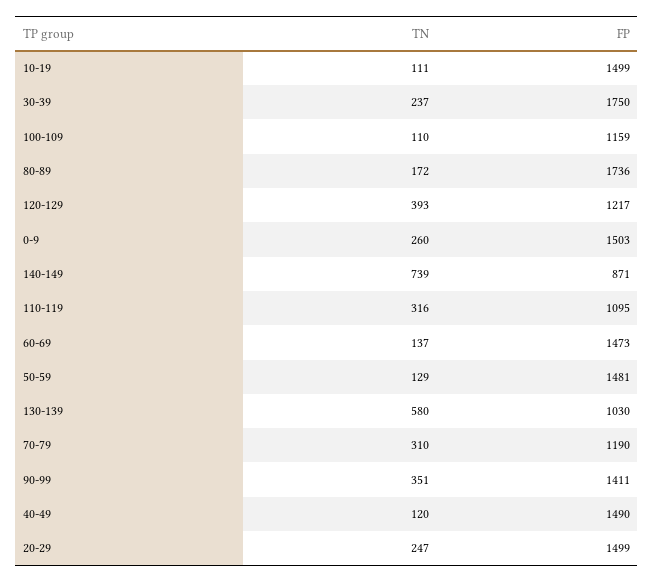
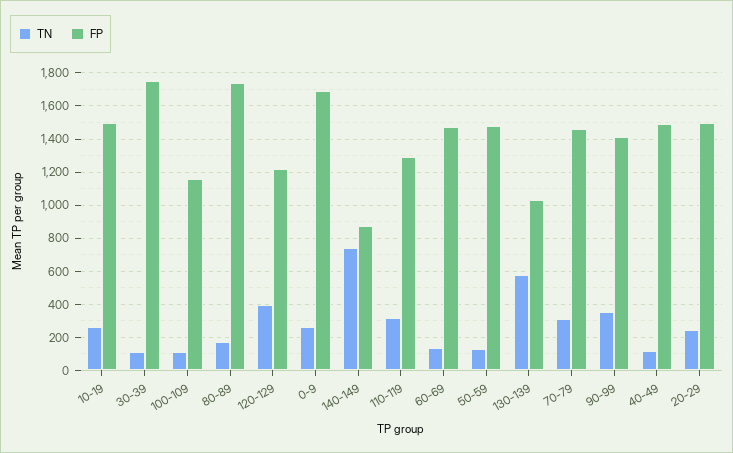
TN, 10-19: 111 -> 250
TN, 30-39: 237 -> 100
FP, 0-9: 1503 -> 1700
FP, 110-119: 1095 -> 1300
FP, 70-79: 1190 -> 1450

